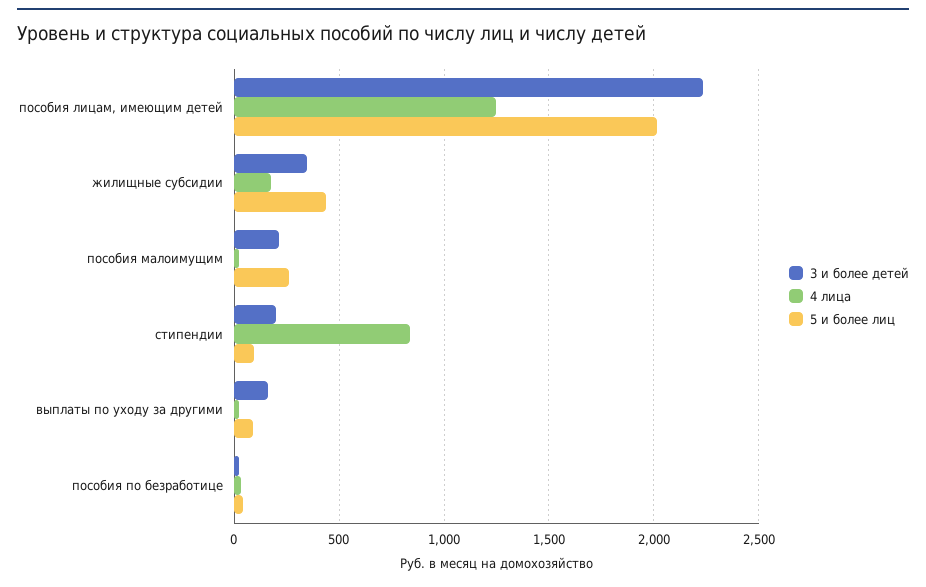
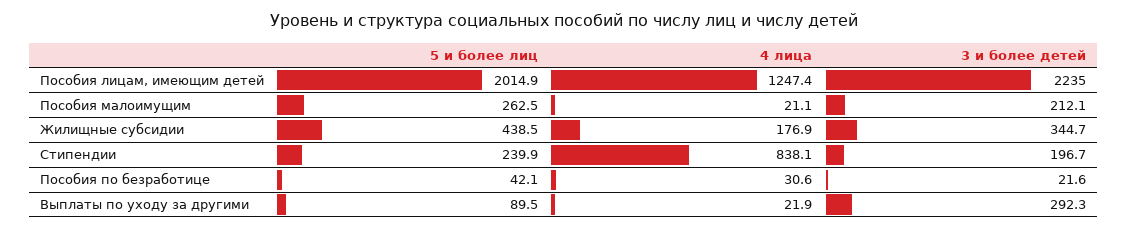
5 и более лиц, стипендии: 100 -> 239.9
3 и более детей, выплаты по уходу за другими: 150 -> 292.3

